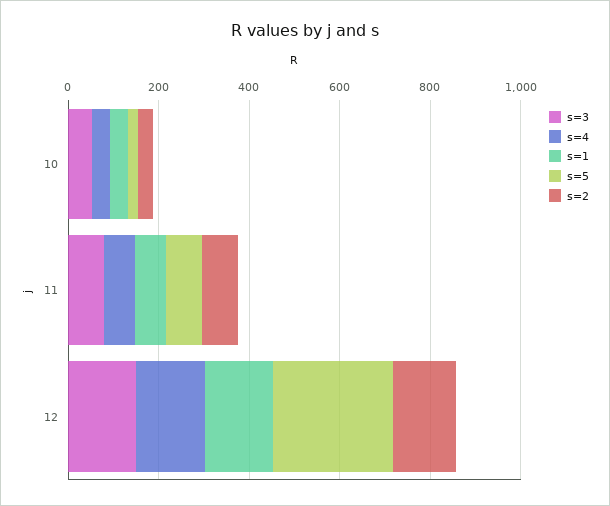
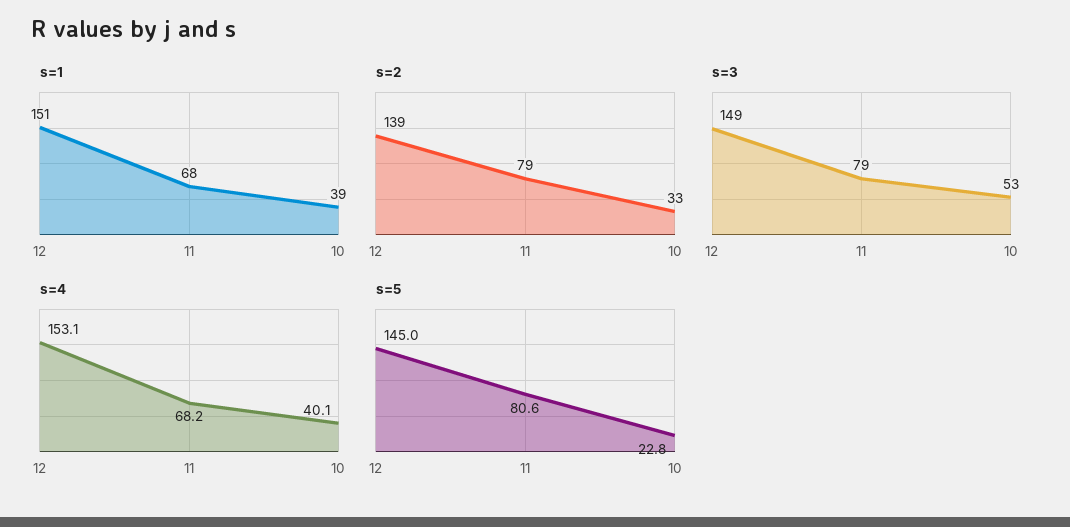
s=5, 12: 250 -> 145

